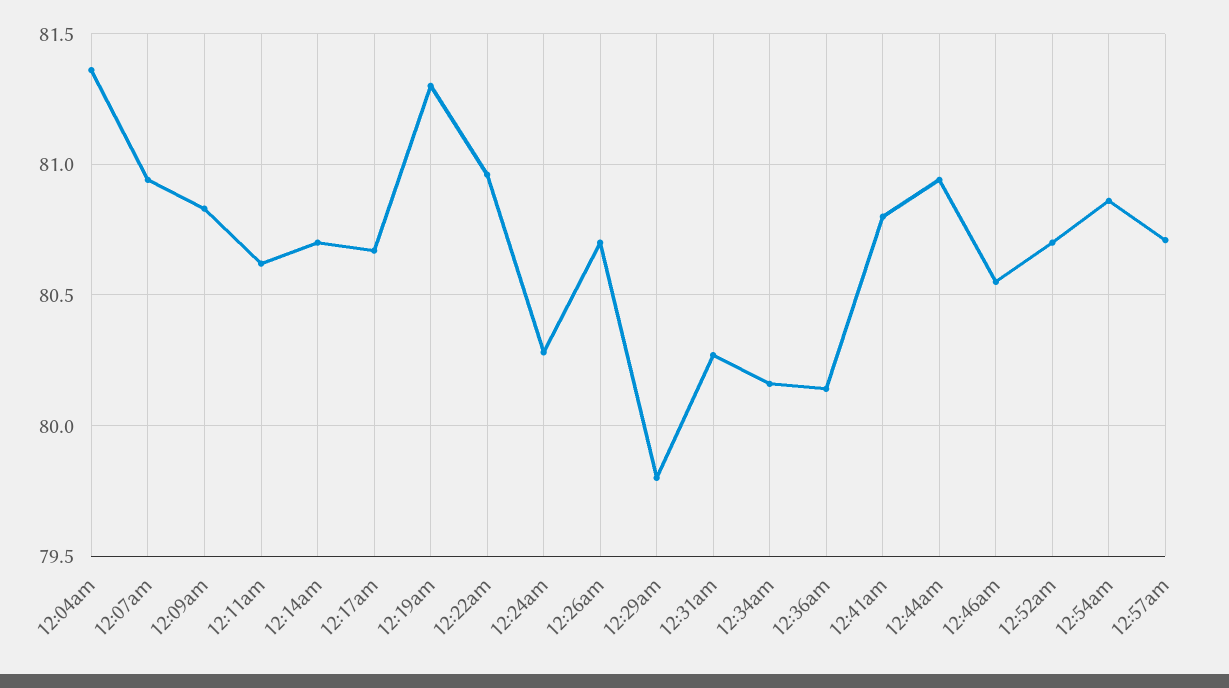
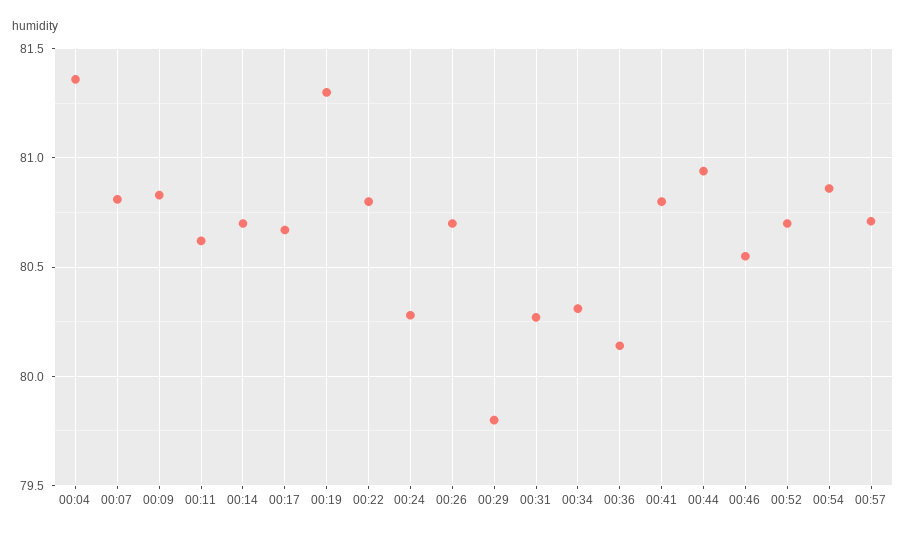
12:07am: 80.95 -> 80.8
12:22am: 80.95 -> 80.8
12:34am: 80.15 -> 80.3

